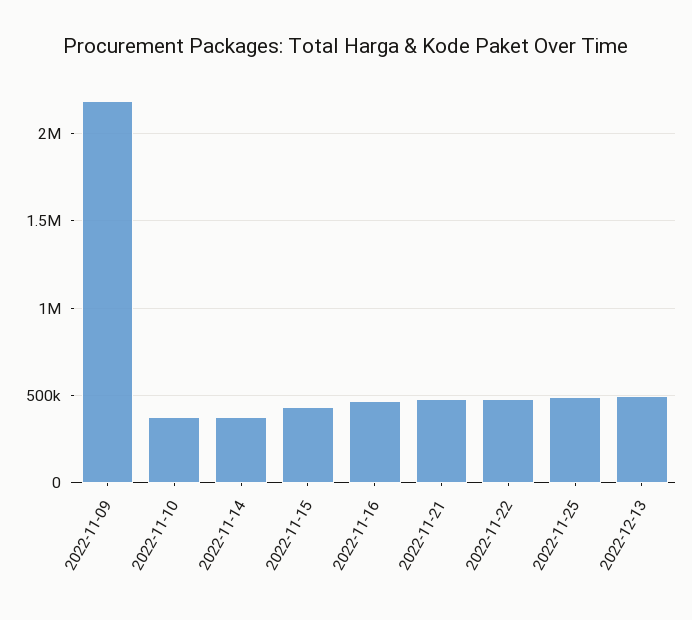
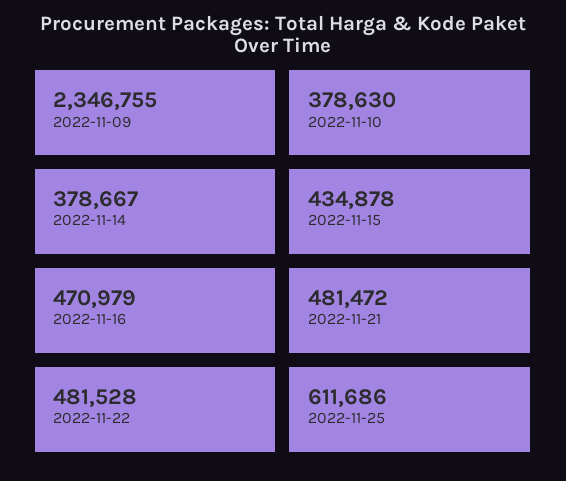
2022-11-09: 2200000 -> 2346755
2022-11-25: 500000 -> 611686
2022-12-13: 500000 -> none

